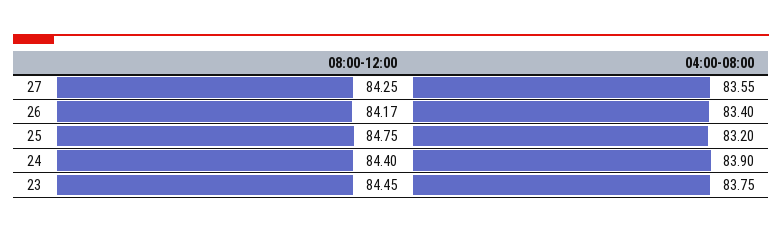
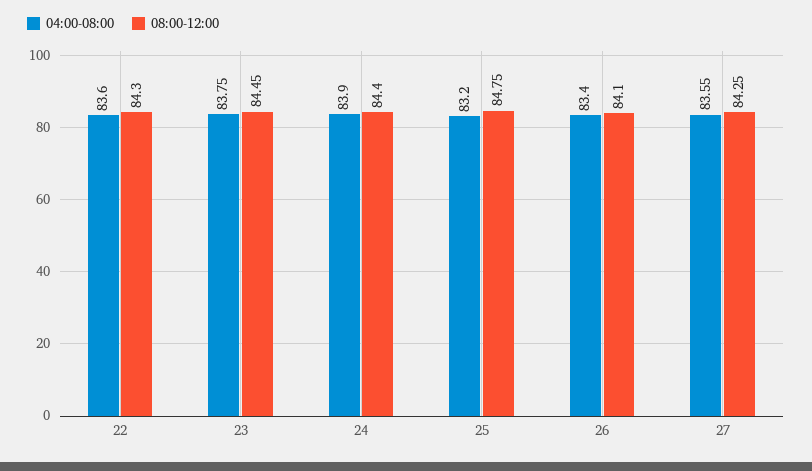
08:00-12:00, 26: 84.17 -> 84.1
04:00-08:00, 22: none -> 83.6
08:00-12:00, 22: none -> 84.3

